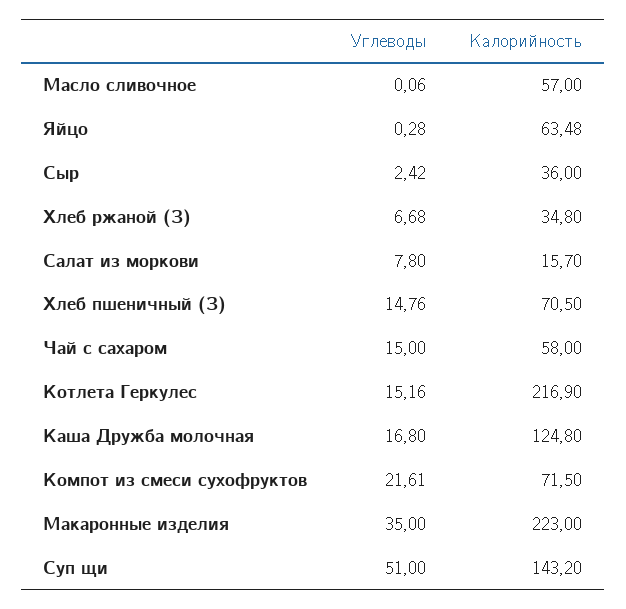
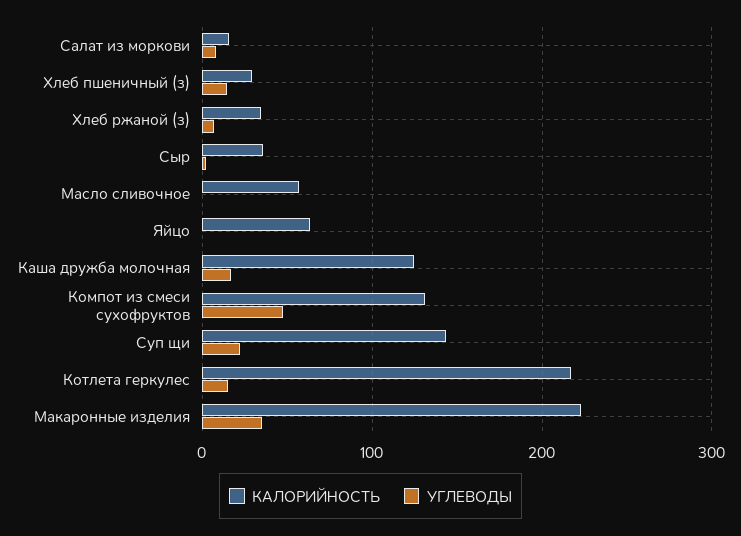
Калорийность, Хлеб пшеничный (З): 70.5 -> 30
Углеводы, Чай с сахаром: 15 -> none
Калорийность, Чай с сахаром: 58 -> none
Углеводы, Компот из смеси сухофруктов: 21.61 -> 50
Калорийность, Компот из смеси сухофруктов: 71.5 -> 130
Углеводы, Суп щи: 51 -> 20

